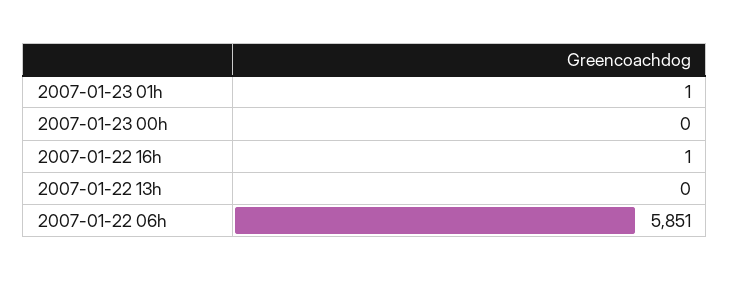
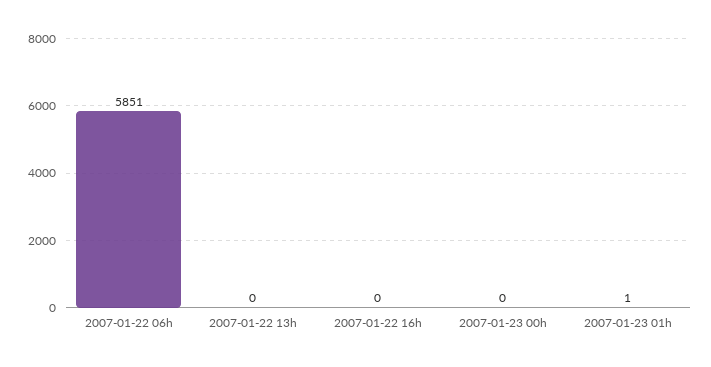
2007-01-22 16h: 1 -> 0

